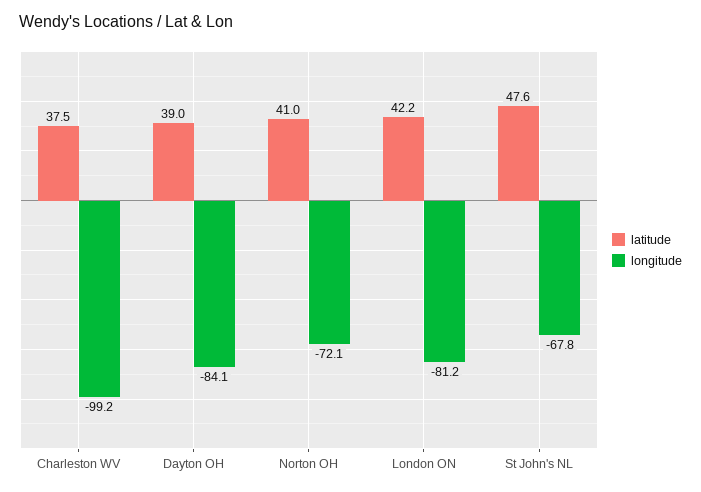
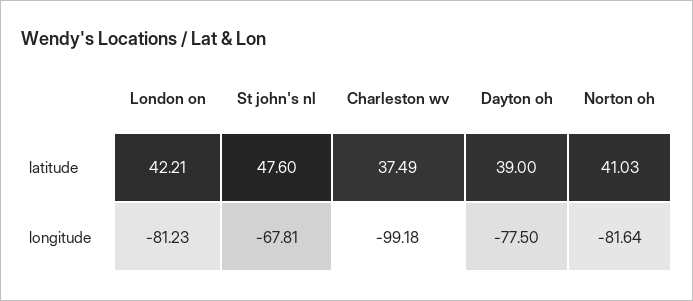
longitude, Dayton OH: -84.1 -> -77.5
longitude, Norton OH: -72.1 -> -81.64

